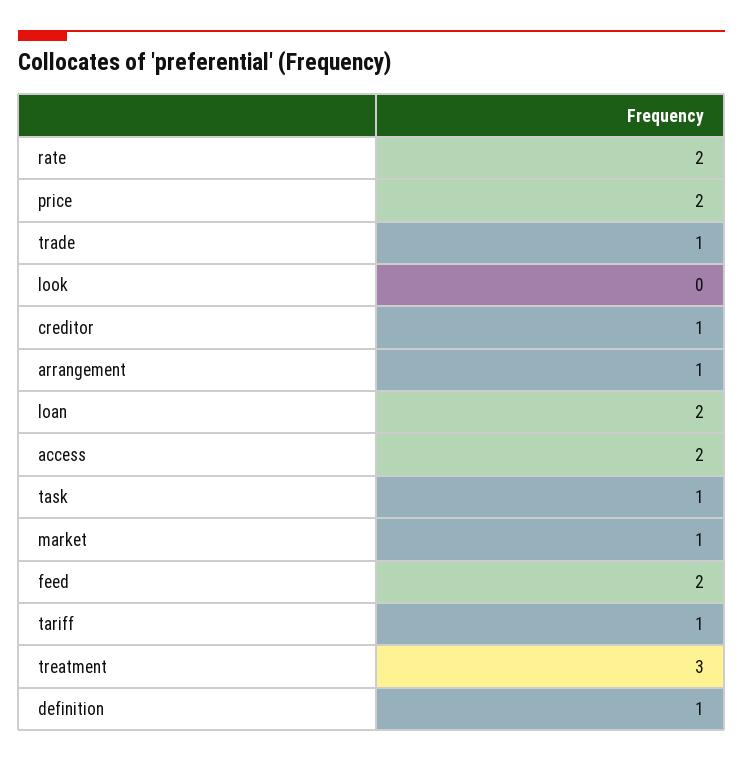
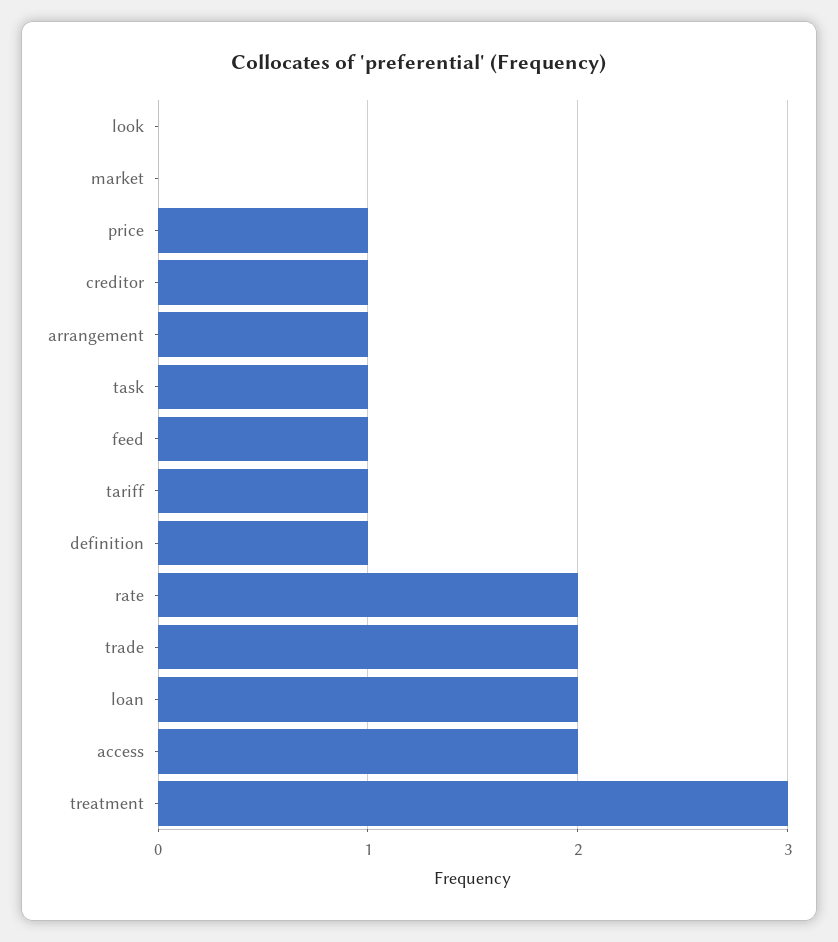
price: 2 -> 1
trade: 1 -> 2
market: 1 -> 0
feed: 2 -> 1

